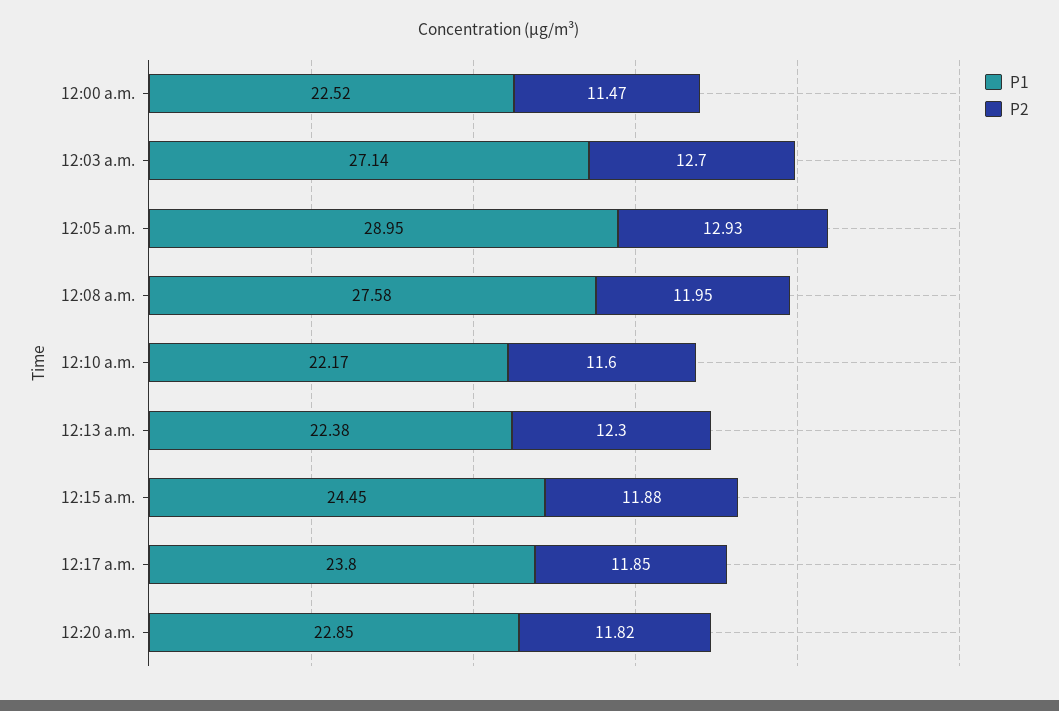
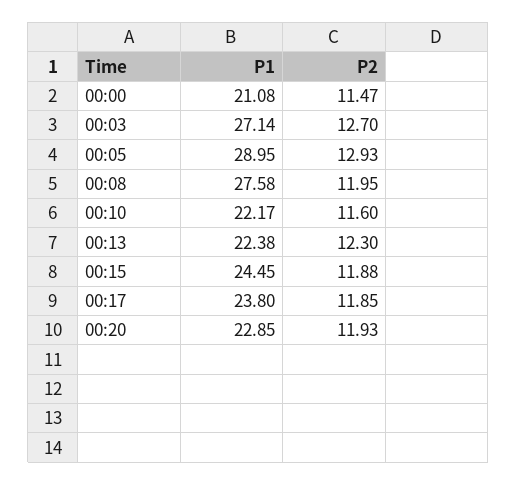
P1, 12:00 a.m.: 22.52 -> 21.08
P2, 12:20 a.m.: 11.82 -> 11.93

